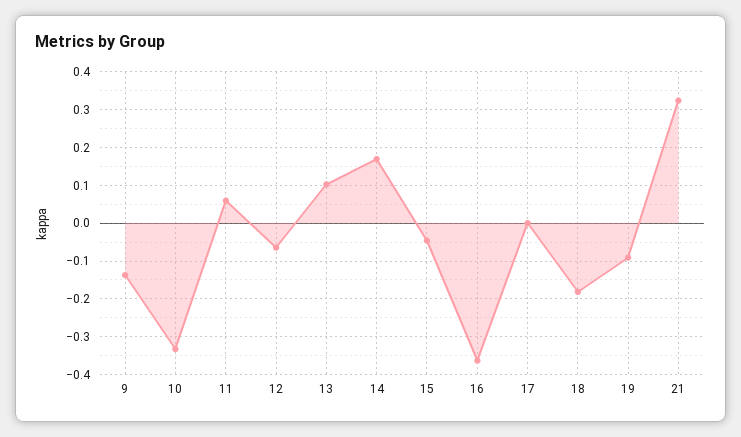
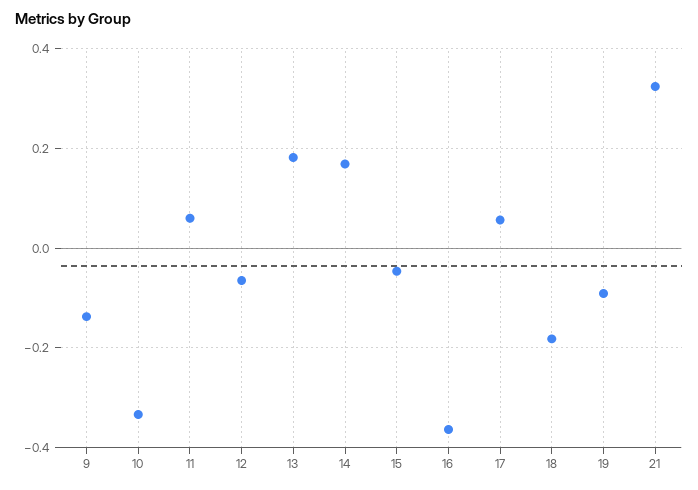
13: 0.1 -> 0.18
17: 0 -> 0.06

